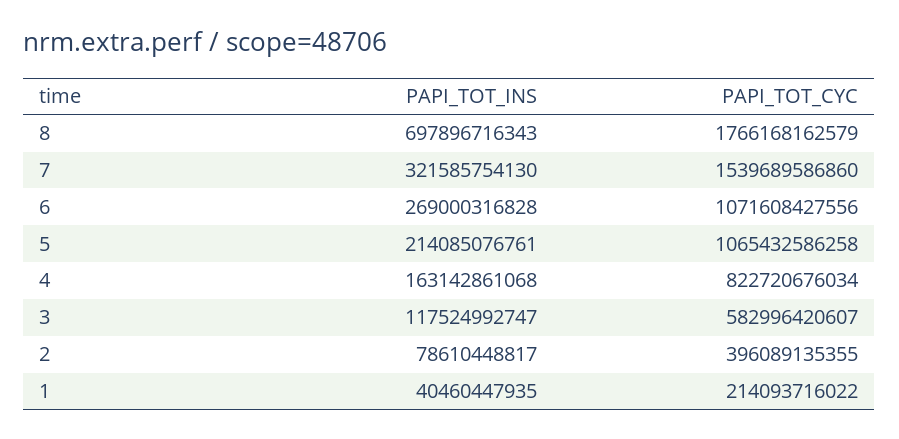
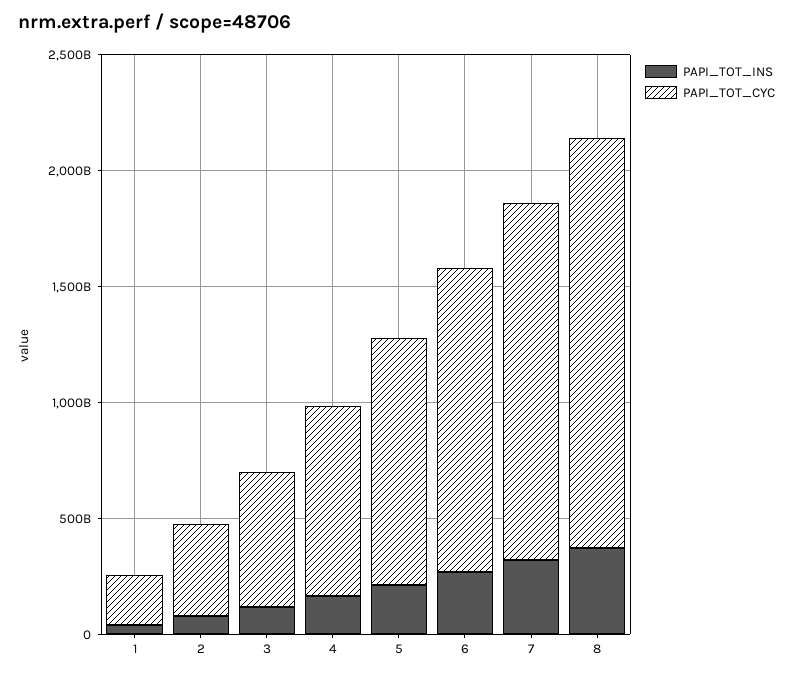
PAPI_TOT_INS, 8: 697896716343 -> 400000000000
PAPI_TOT_CYC, 6: 1071608427556 -> 1300000000000

